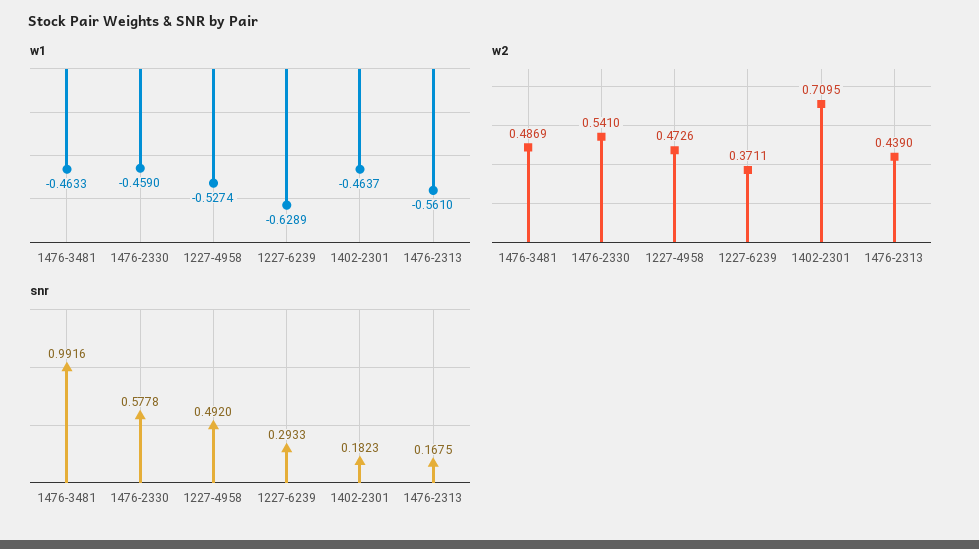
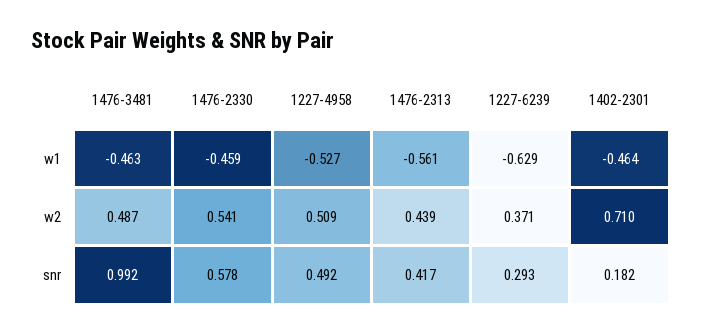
w2, 1227-4958: 0.4726 -> 0.509
snr, 1476-2313: 0.1675 -> 0.417

